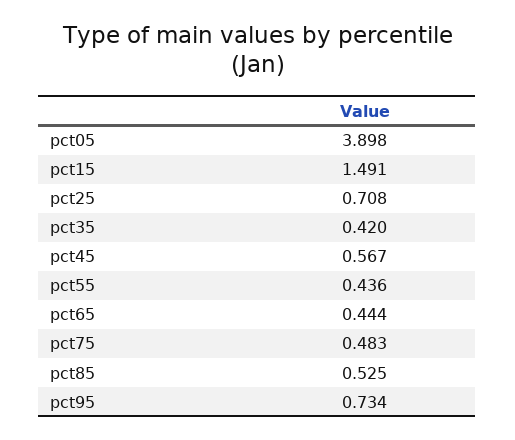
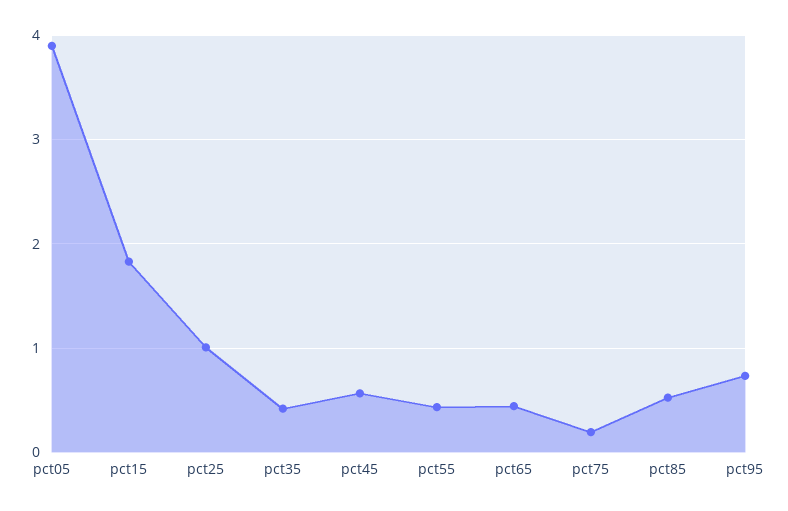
pct15: 1.491 -> 1.8
pct25: 0.708 -> 1
pct75: 0.483 -> 0.2

